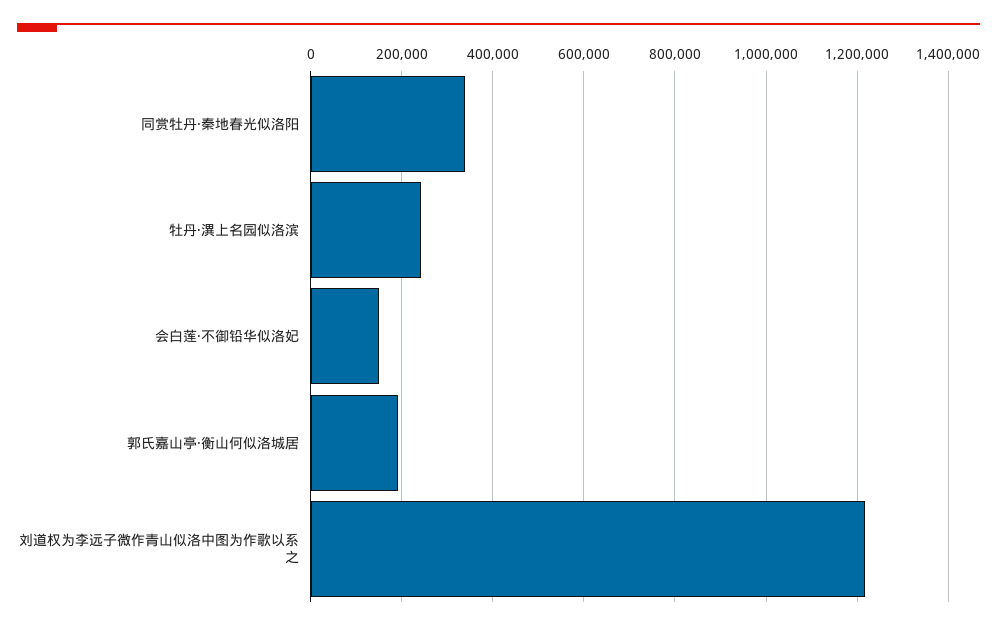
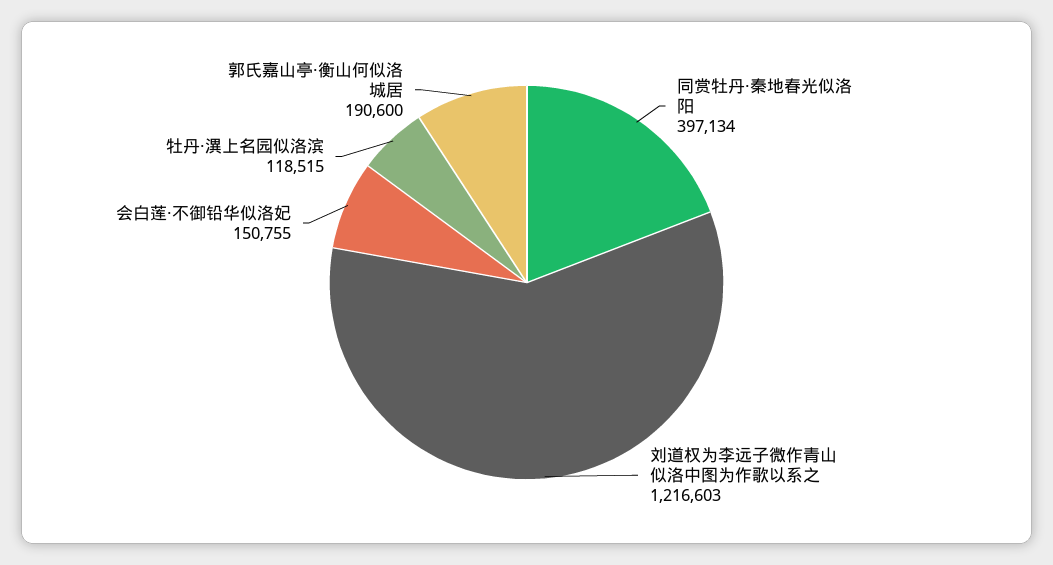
同赏牡丹·秦地春光似洛阳: 340000 -> 397134
牡丹·潩上名园似洛滨: 240000 -> 118515

